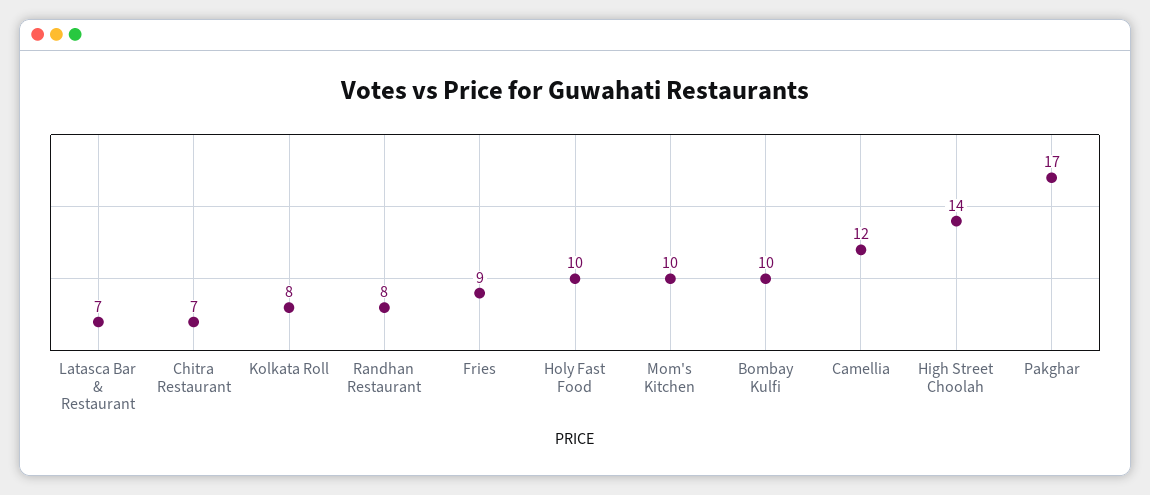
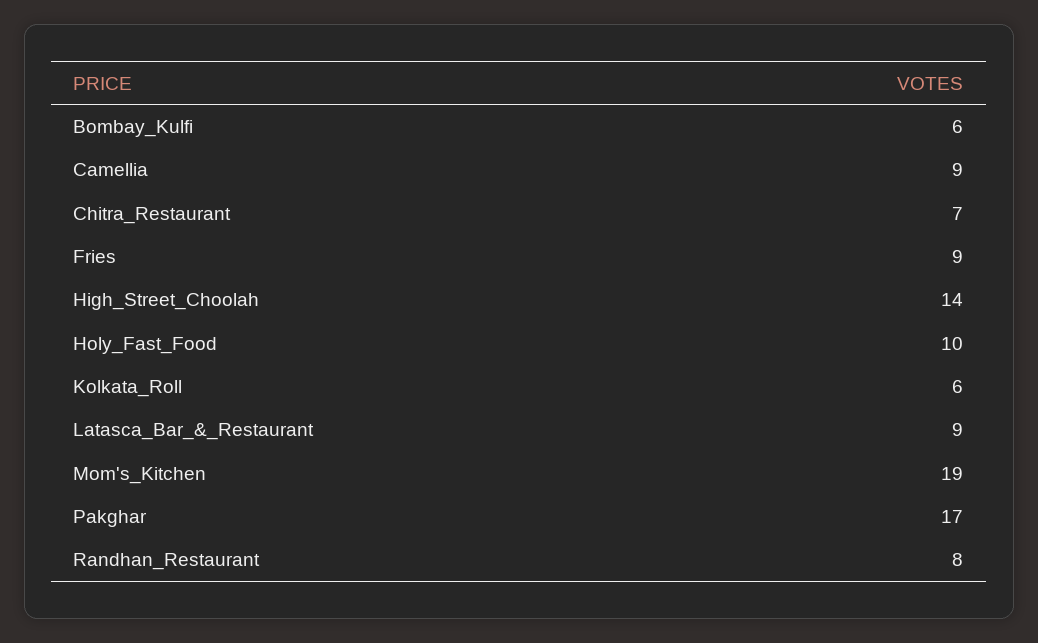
Latasca Bar & Restaurant: 7 -> 9
Kolkata Roll: 8 -> 6
Mom's Kitchen: 10 -> 19
Bombay Kulfi: 10 -> 6
Camellia: 12 -> 9

